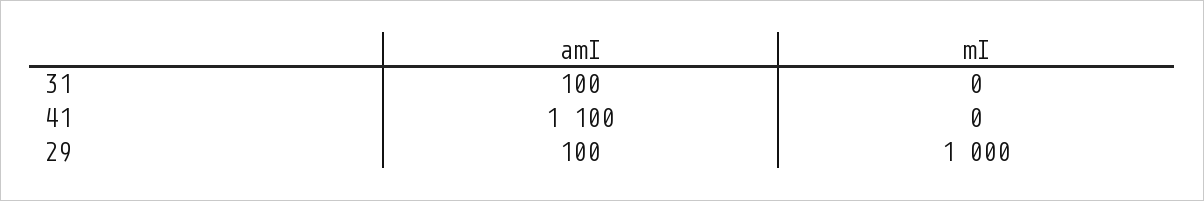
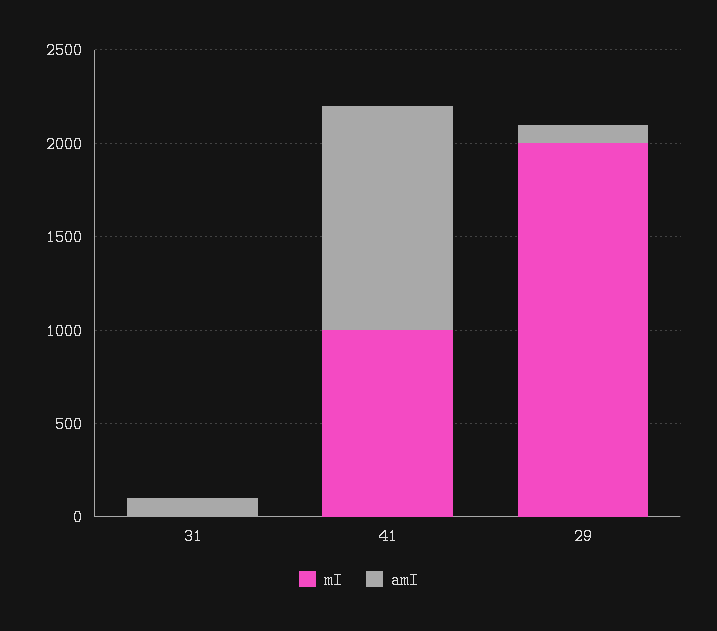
amI, 41: 1100 -> 1200
mI, 41: 0 -> 1000
mI, 29: 1000 -> 2000

